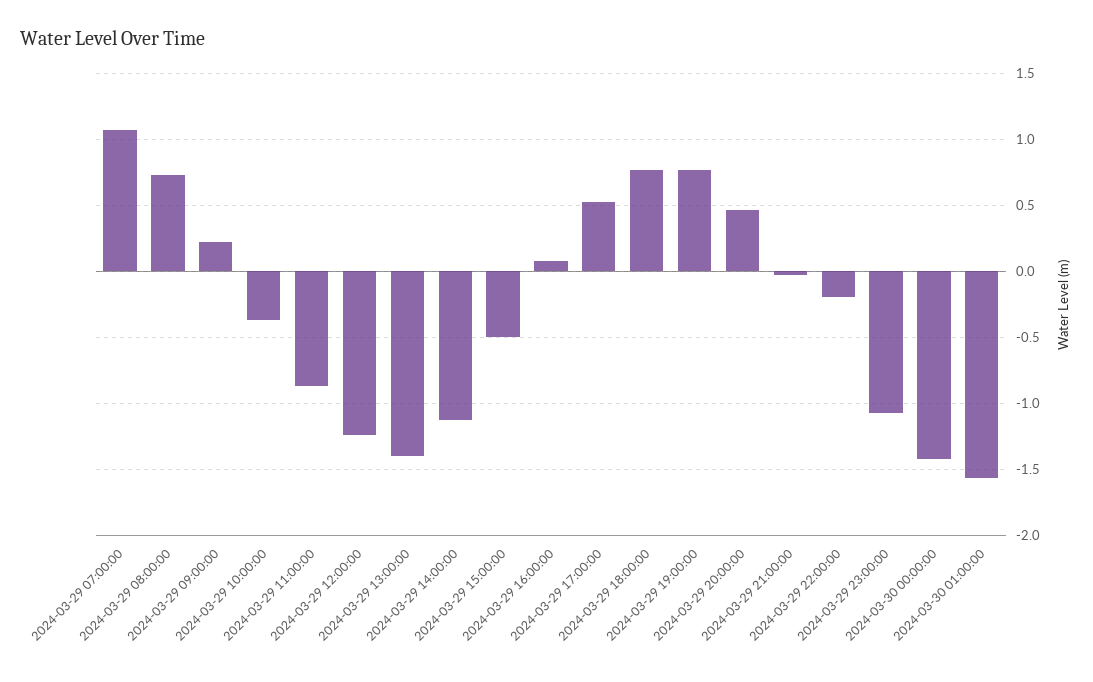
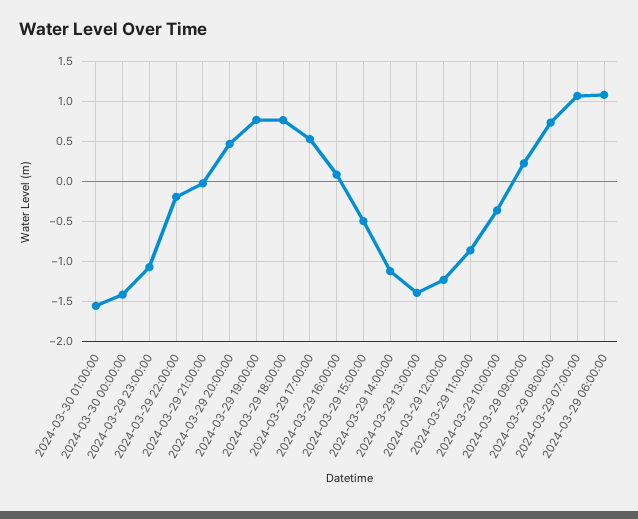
2024-03-29 06:00:00: none -> 1.1

